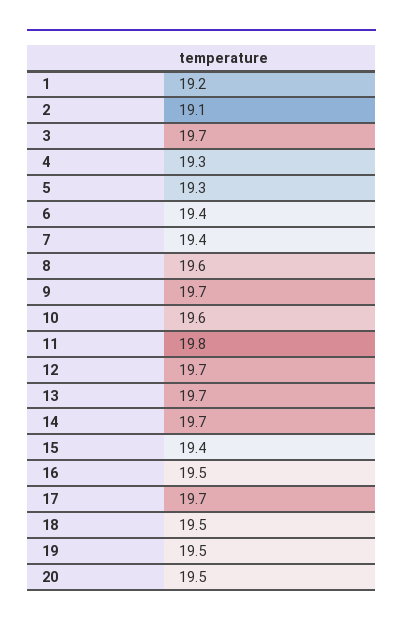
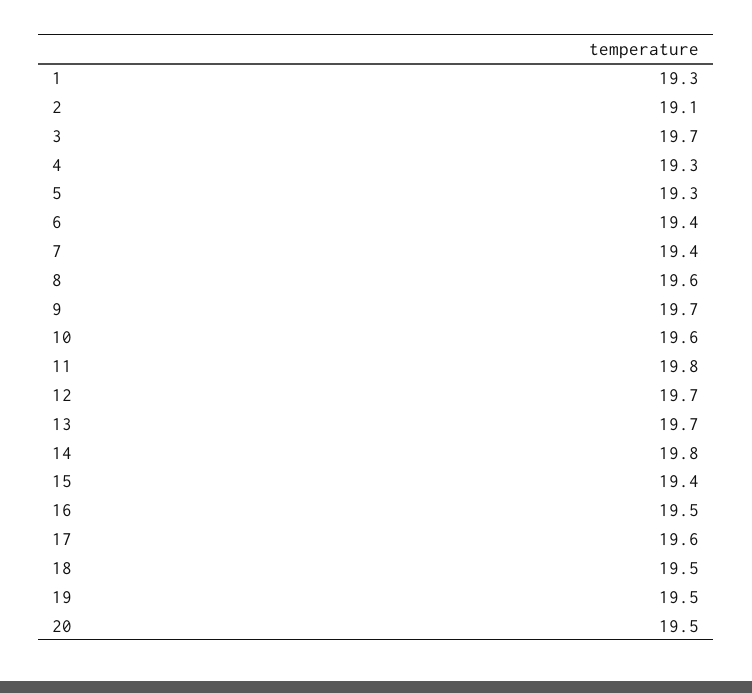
1: 19.2 -> 19.3
14: 19.7 -> 19.8
17: 19.7 -> 19.6

